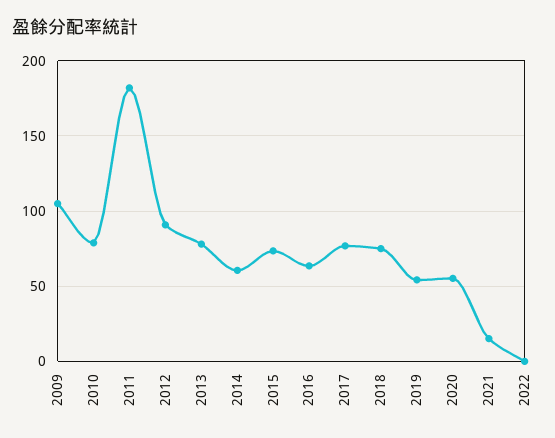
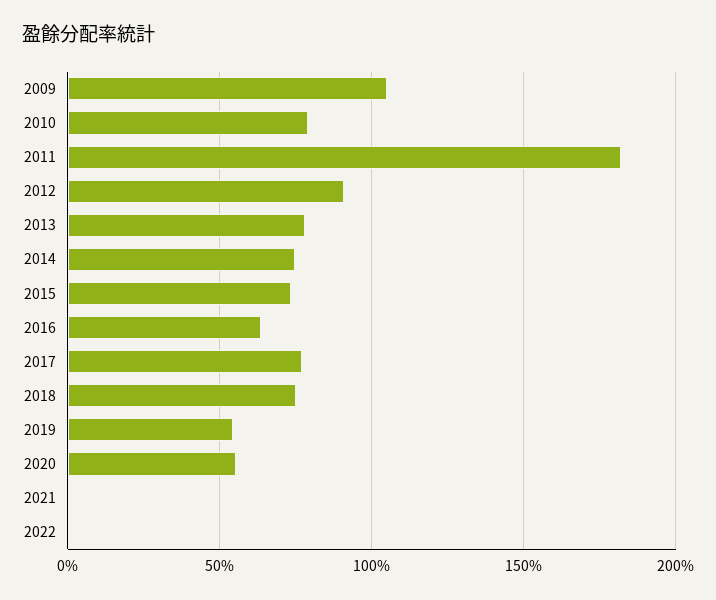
2014: 60 -> 75
2021: 15 -> 0

